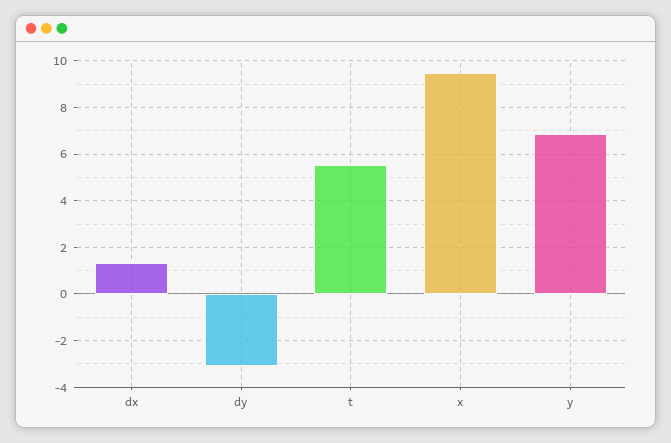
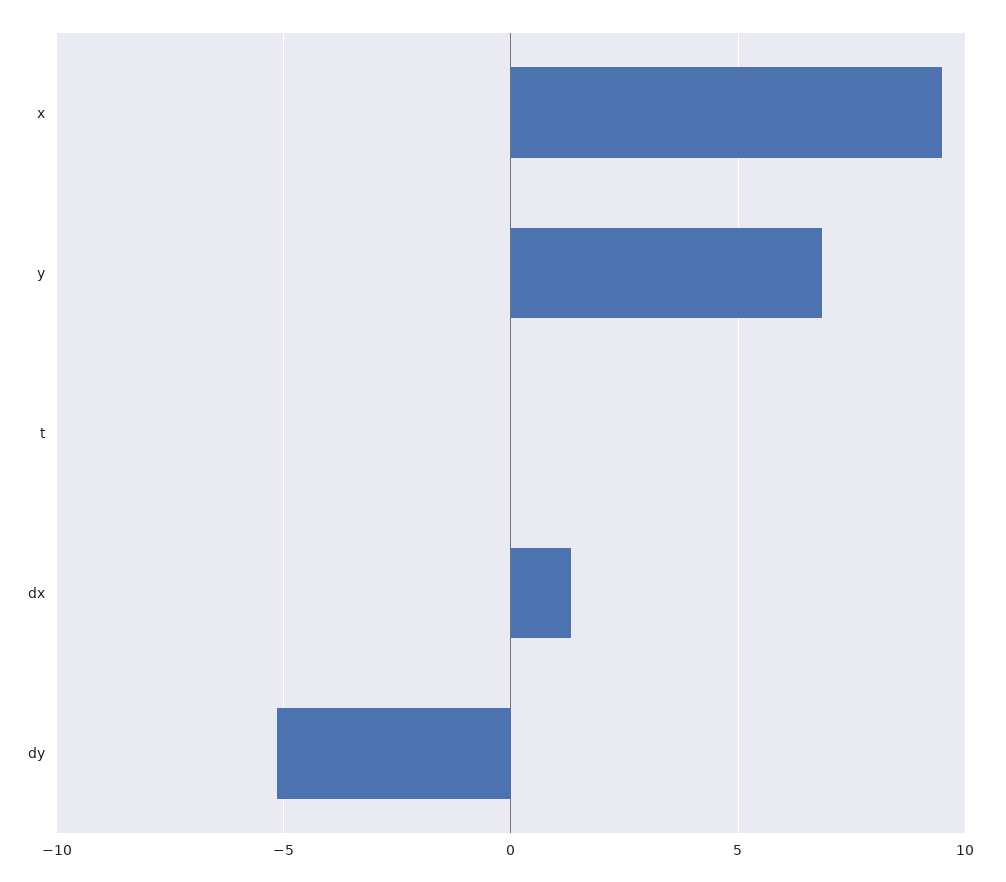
dy: -3 -> -5
t: 5.5 -> 0

